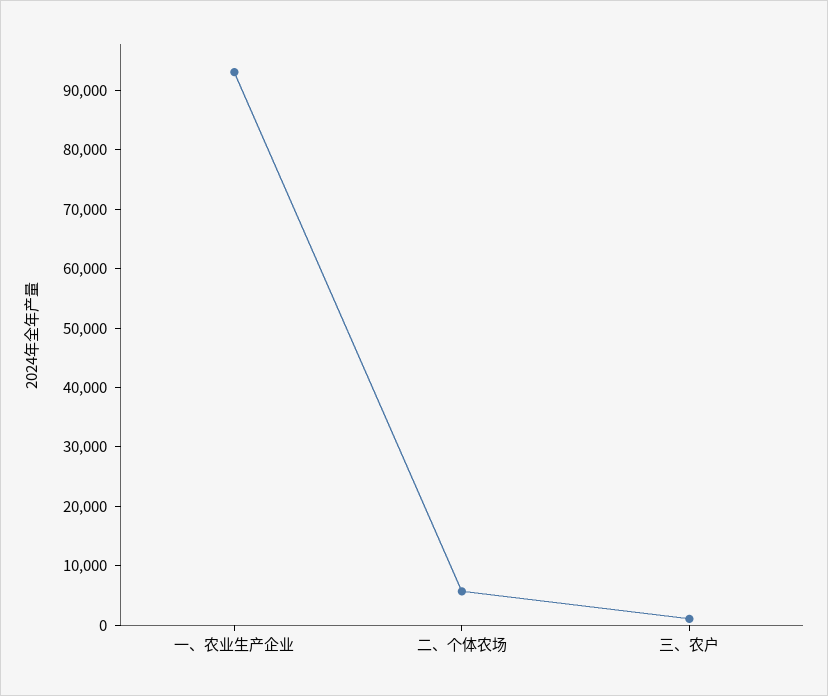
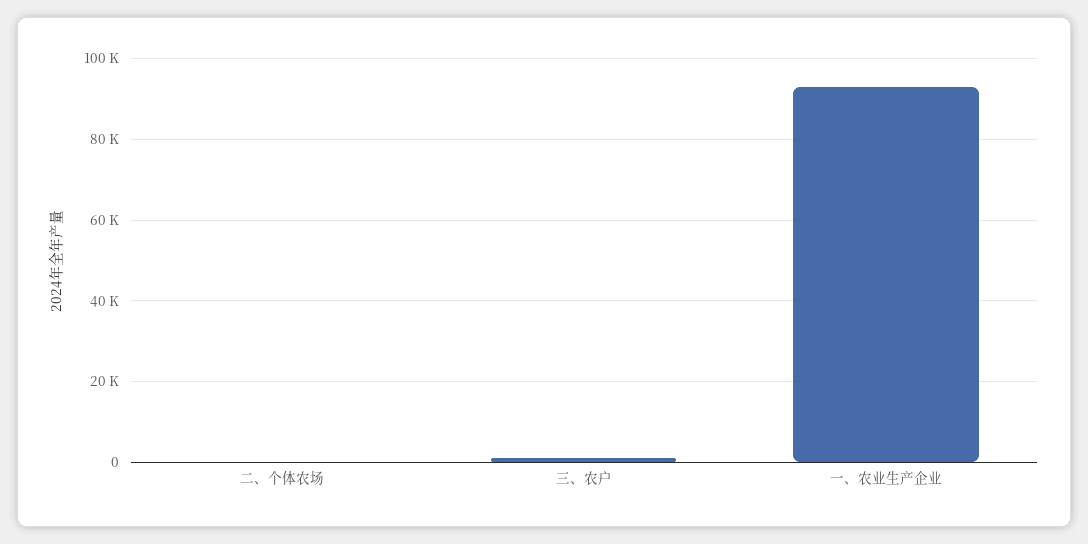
二、个体农场: 6000 -> 0

